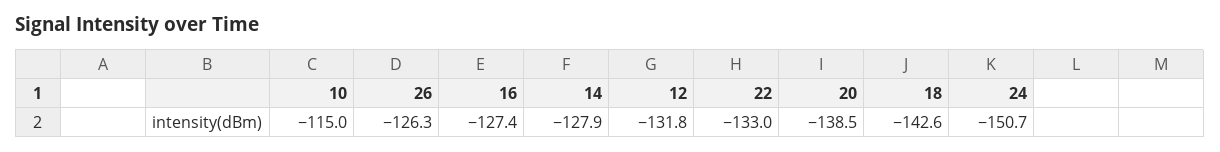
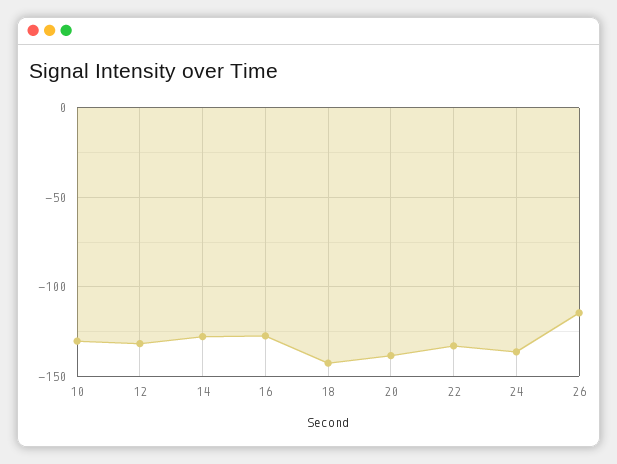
10: -115 -> -130
26: -126.3 -> -115
24: -150.7 -> -135

